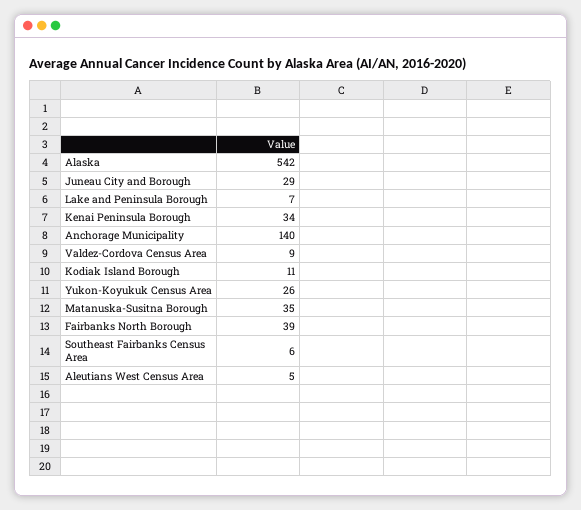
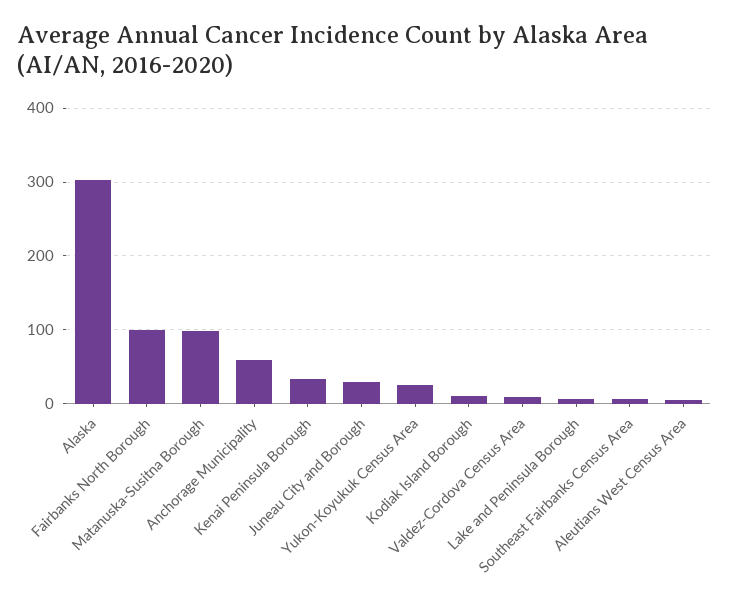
Alaska: 542 -> 300
Anchorage Municipality: 140 -> 60
Matanuska-Susitna Borough: 35 -> 100
Fairbanks North Borough: 39 -> 100

